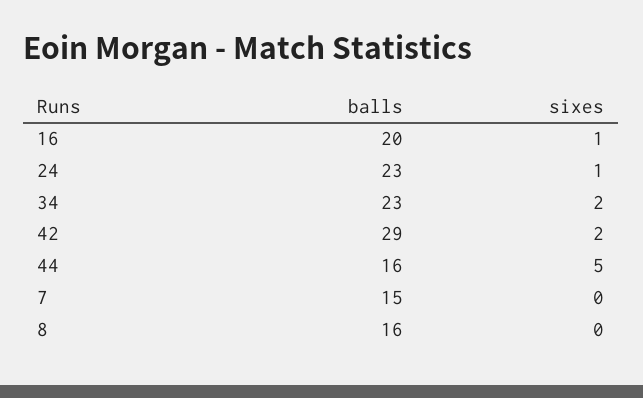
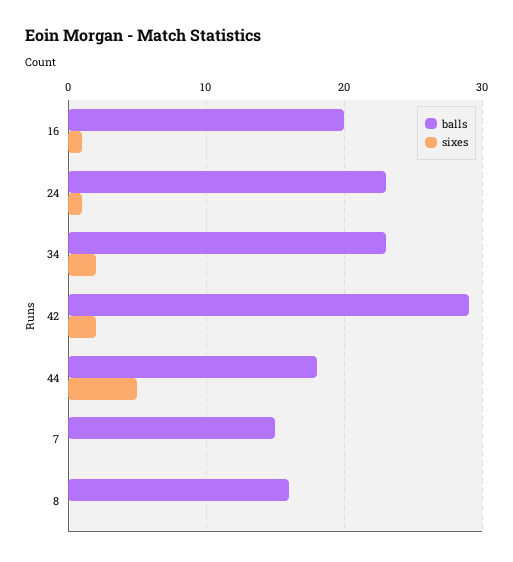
balls, 44: 16 -> 18

